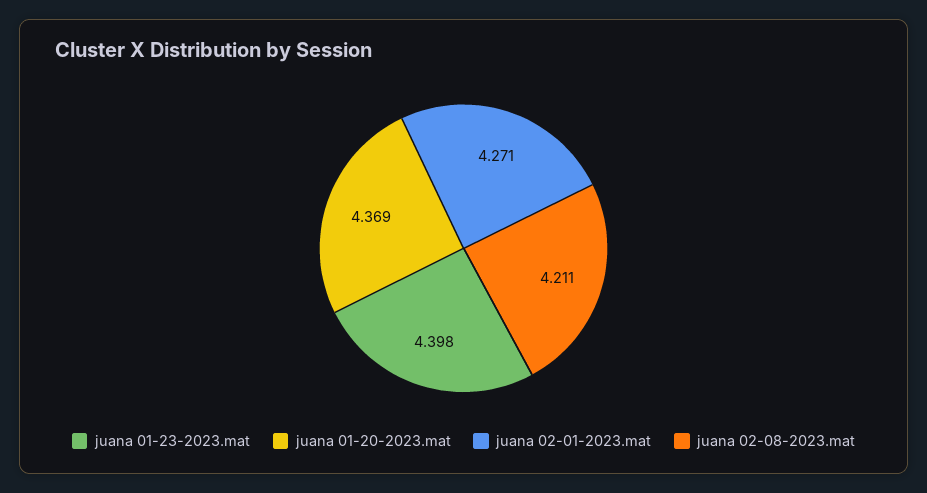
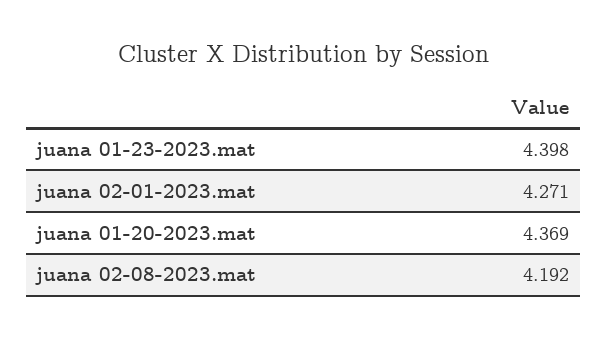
juana 02-08-2023.mat: 4.211 -> 4.192

